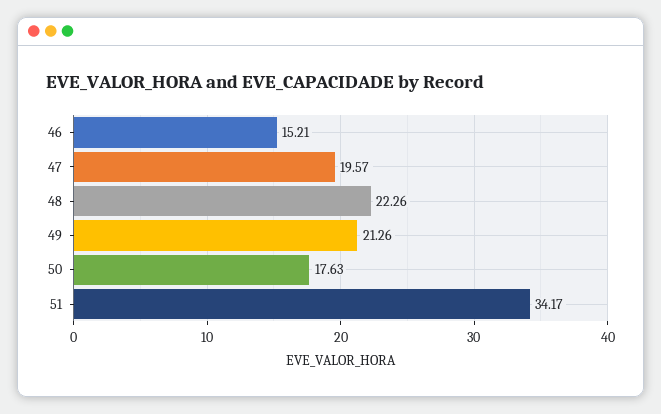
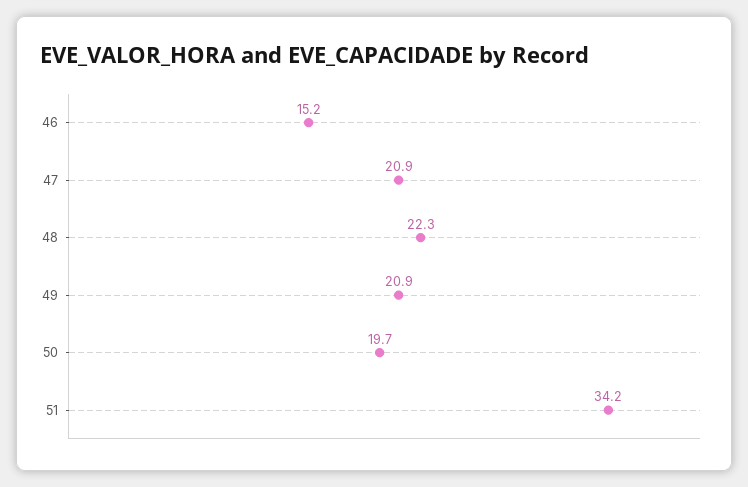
47: 19.57 -> 20.9
49: 21.26 -> 20.9
50: 17.63 -> 19.7

